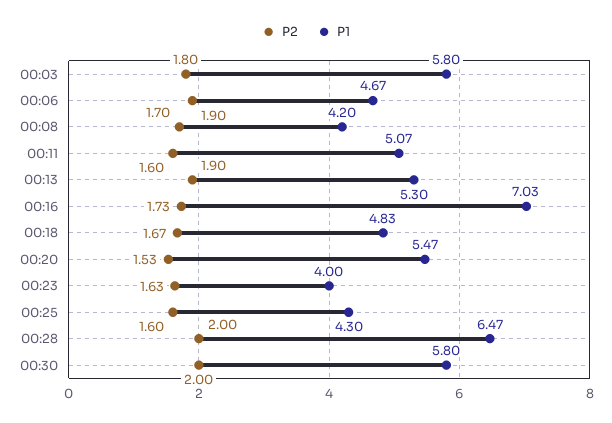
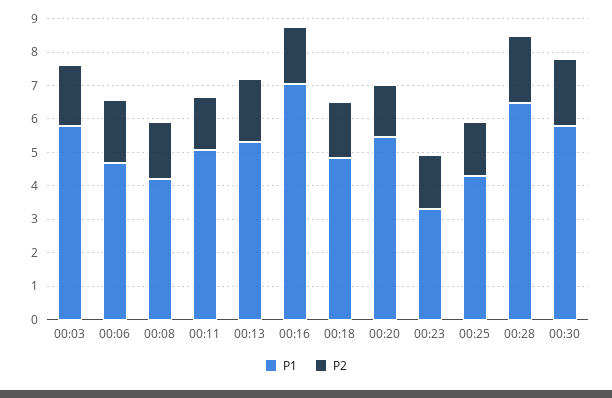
P1, 00:23: 4 -> 3.25

